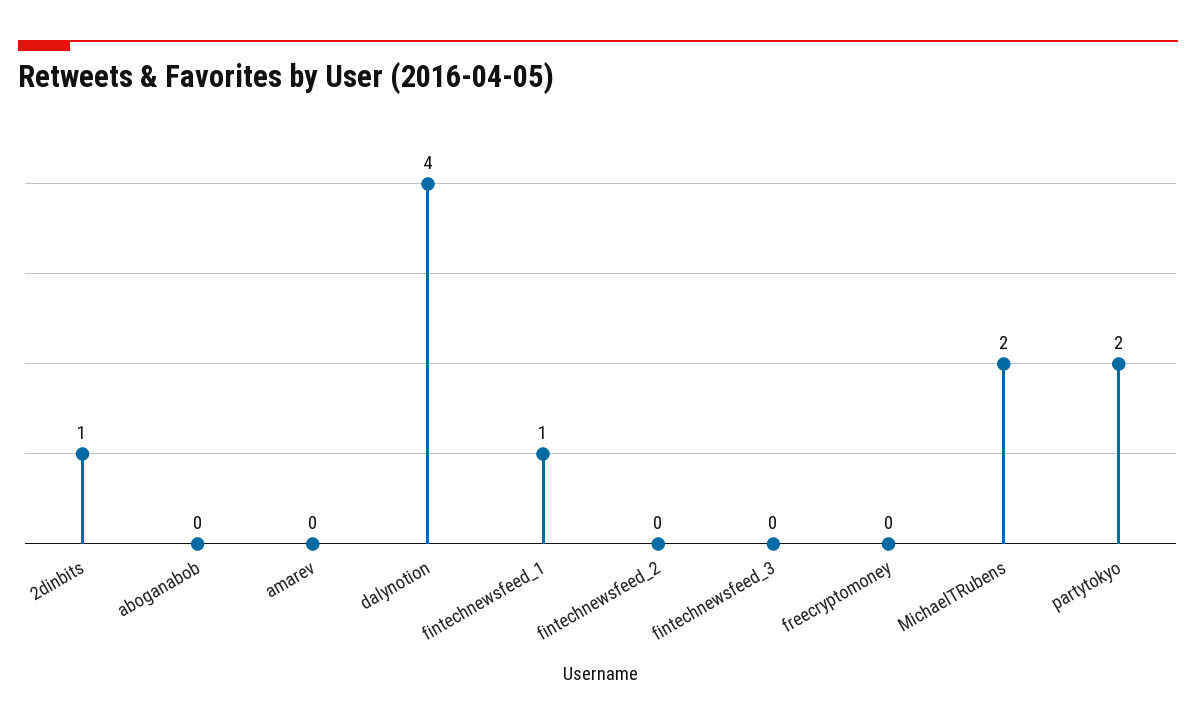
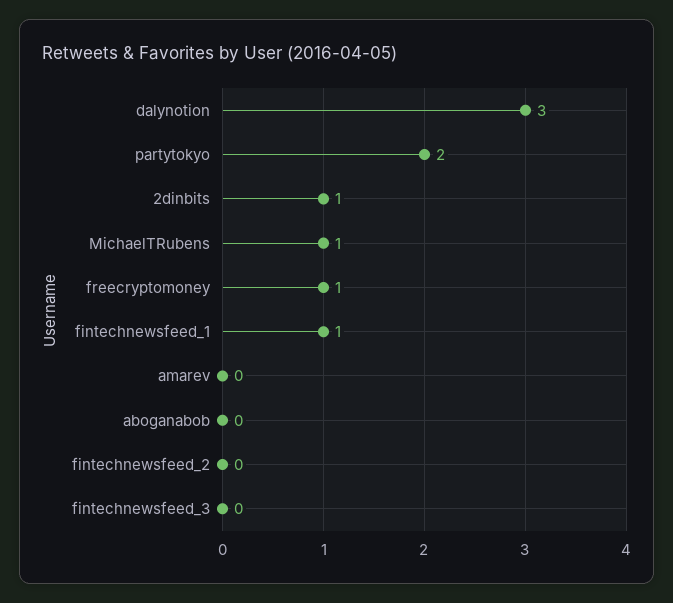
dalynotion: 4 -> 3
freecryptomoney: 0 -> 1
MichaelTRubens: 2 -> 1

